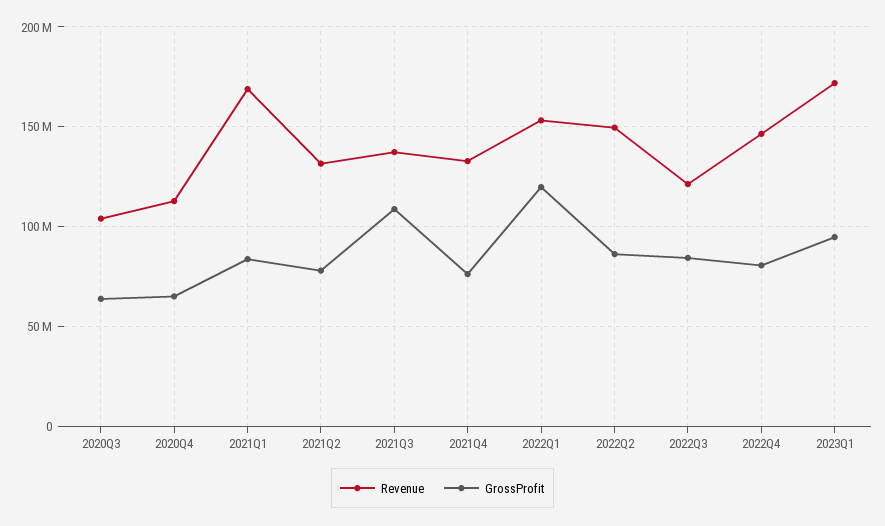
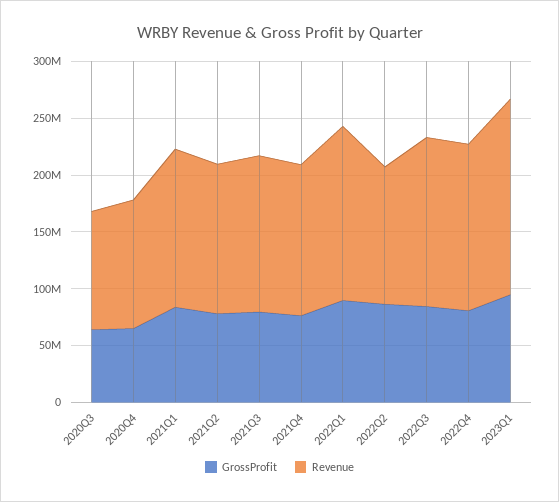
Revenue, 2021Q1: 170000000 -> 140000000
GrossProfit, 2021Q3: 110000000 -> 80000000
GrossProfit, 2022Q1: 120000000 -> 90000000
Revenue, 2022Q2: 150000000 -> 120000000
Revenue, 2022Q3: 120000000 -> 150000000

